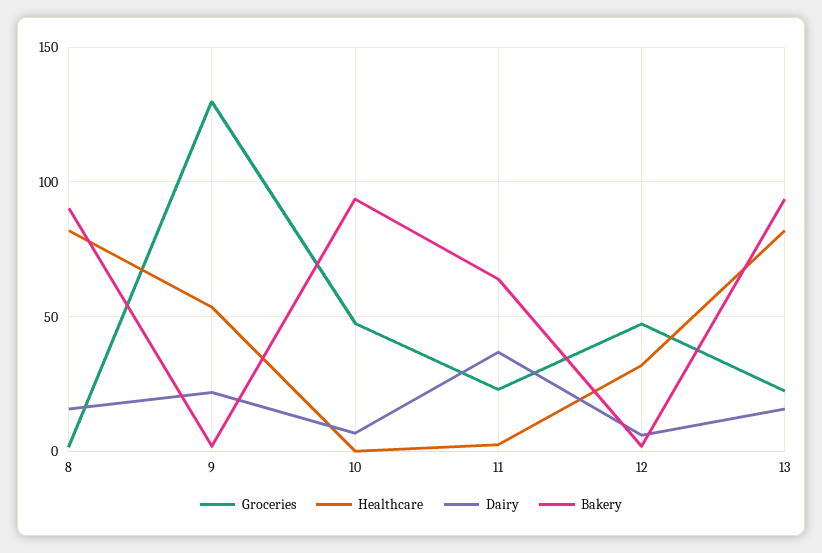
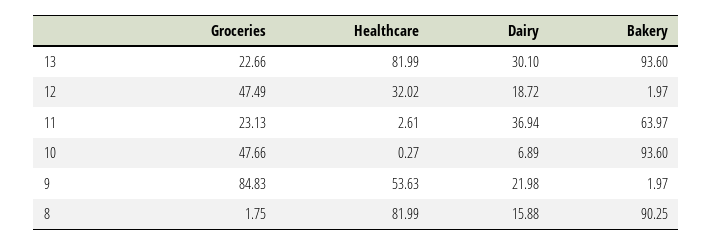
Groceries, 9: 130 -> 84.83
Dairy, 12: 5 -> 18.72
Dairy, 13: 15 -> 30.1

